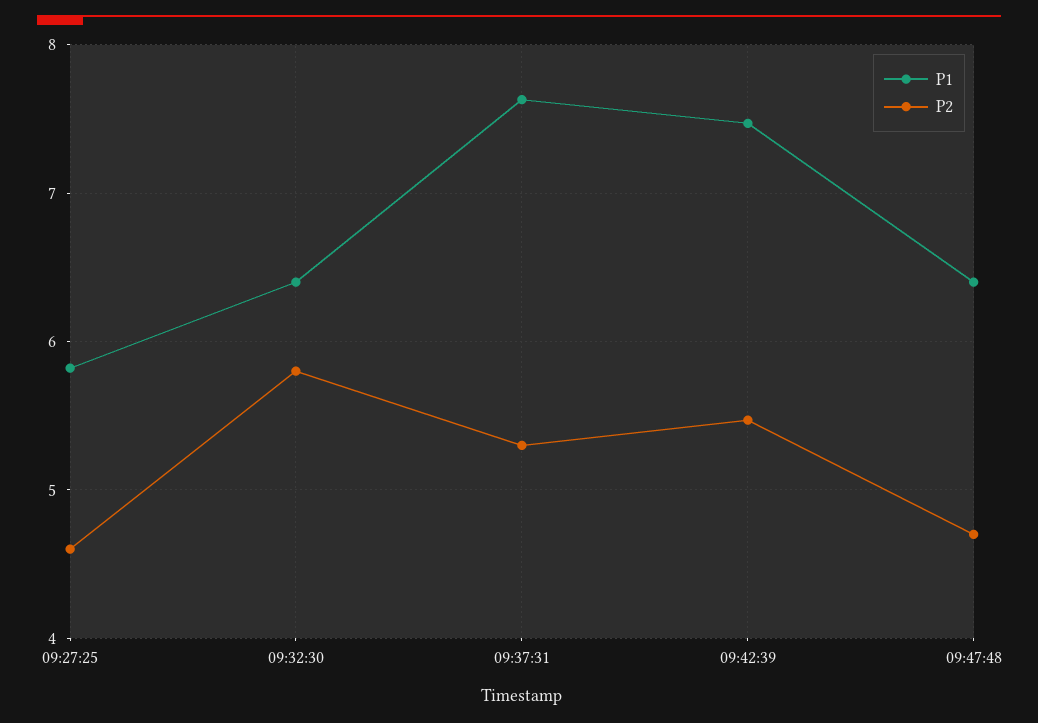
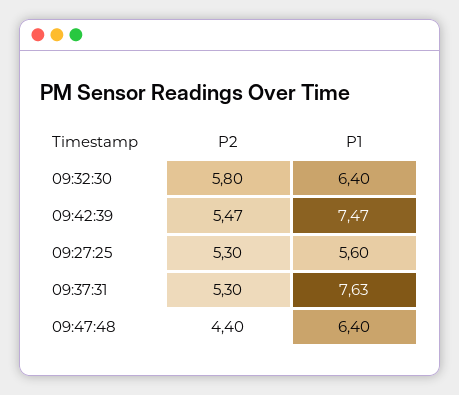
P1, 09:27:25: 5.8 -> 5.6
P2, 09:27:25: 4.6 -> 5.3
P2, 09:47:48: 4.7 -> 4.4

